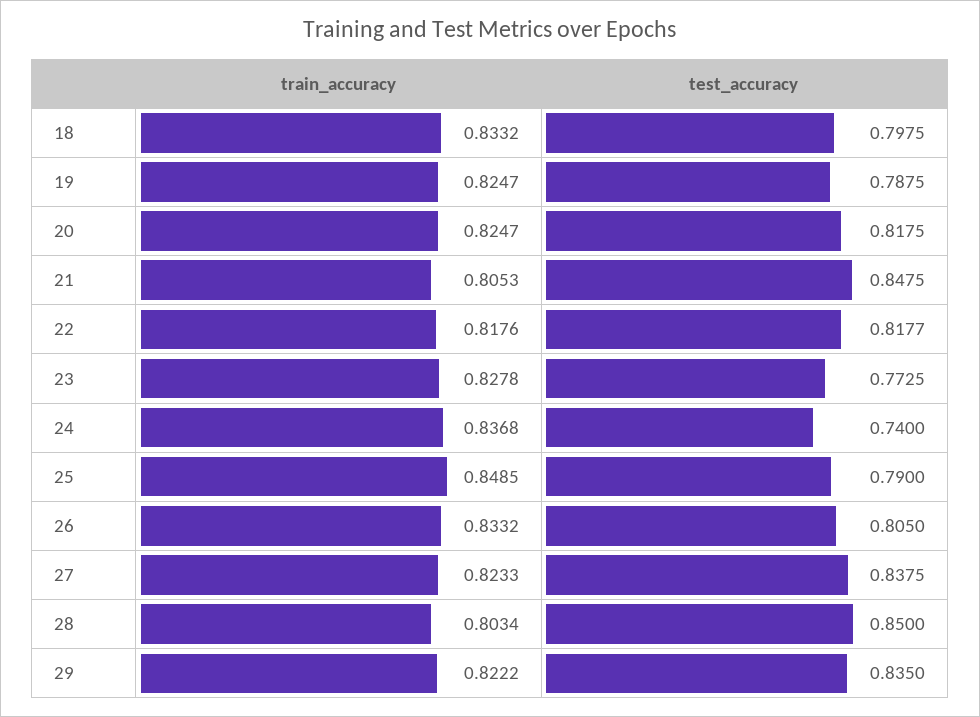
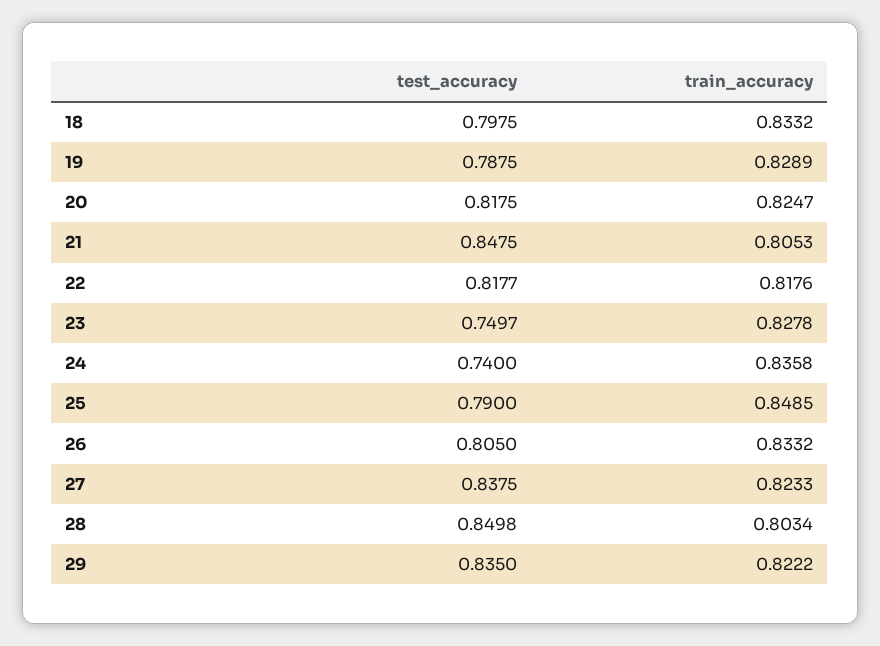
train_accuracy, 19: 0.8247 -> 0.8289
test_accuracy, 23: 0.7725 -> 0.7497
train_accuracy, 24: 0.8368 -> 0.8358
test_accuracy, 28: 0.85 -> 0.8498

